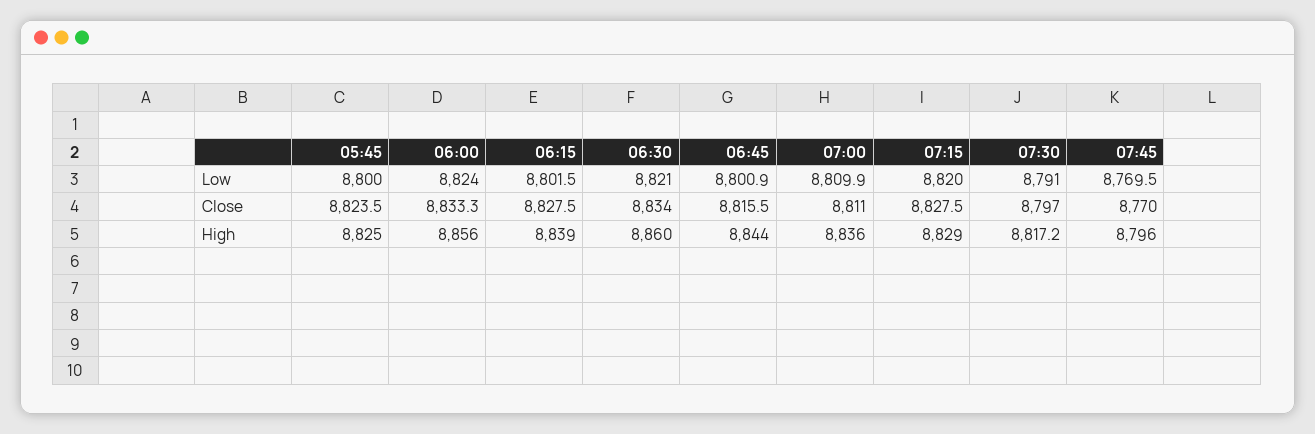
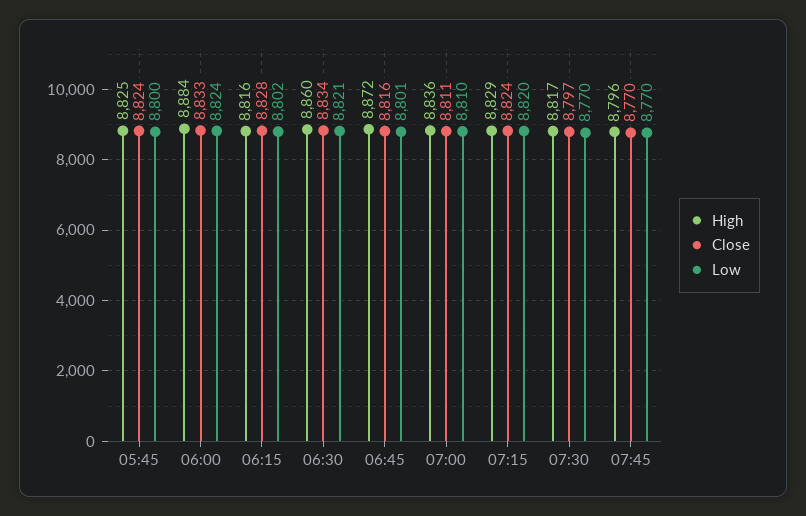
Low, 07:30: 8791 -> 8770
Close, 07:15: 8827.5 -> 8824
High, 06:00: 8856 -> 8884
High, 06:15: 8839 -> 8816
High, 06:45: 8844 -> 8872

